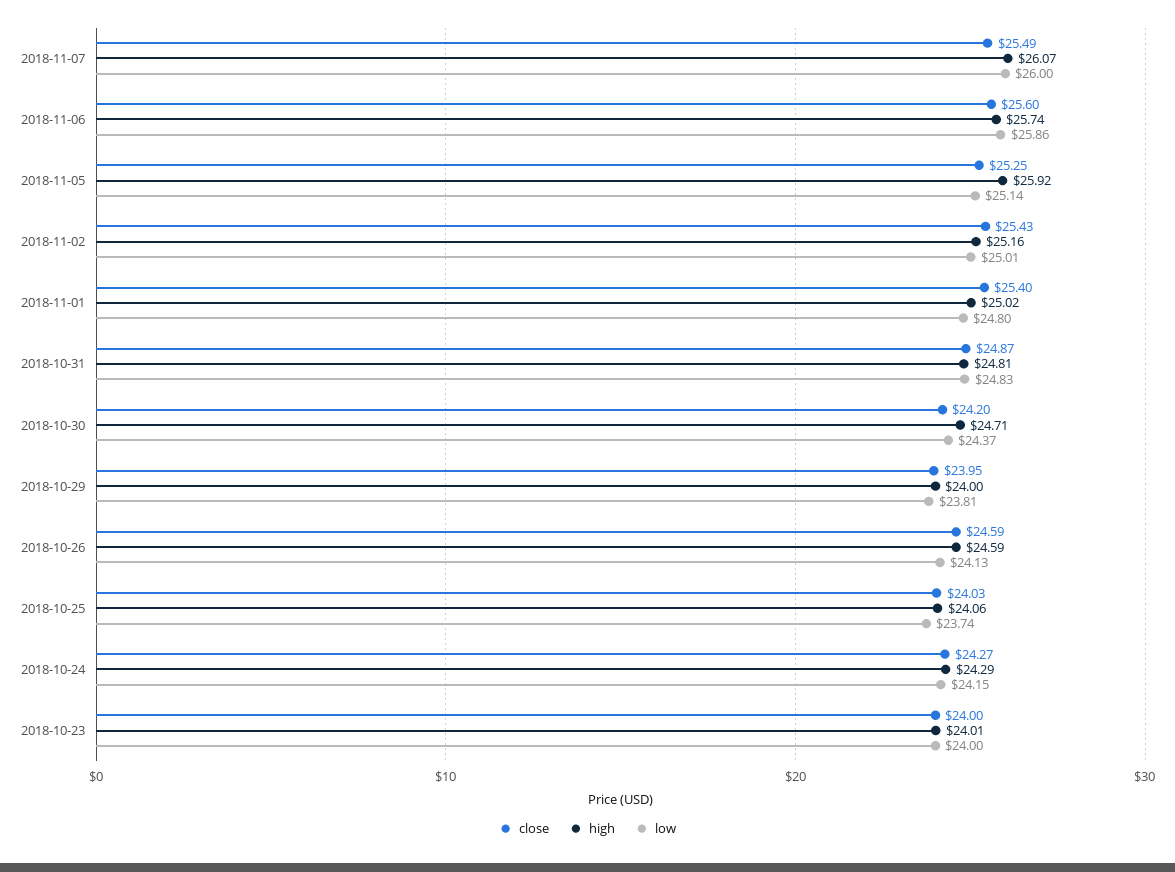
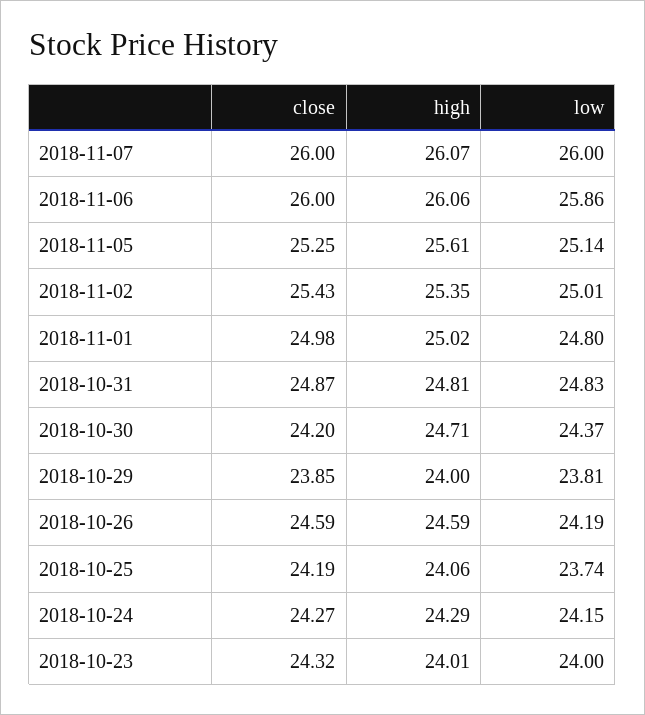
close, 2018-11-07: 25.49 -> 26
close, 2018-11-06: 25.6 -> 26
high, 2018-11-06: 25.74 -> 26.06
high, 2018-11-05: 25.92 -> 25.61
high, 2018-11-02: 25.16 -> 25.35
close, 2018-11-01: 25.4 -> 24.98
close, 2018-10-29: 23.95 -> 23.85
low, 2018-10-26: 24.13 -> 24.19
close, 2018-10-25: 24.03 -> 24.19
close, 2018-10-23: 24 -> 24.32

